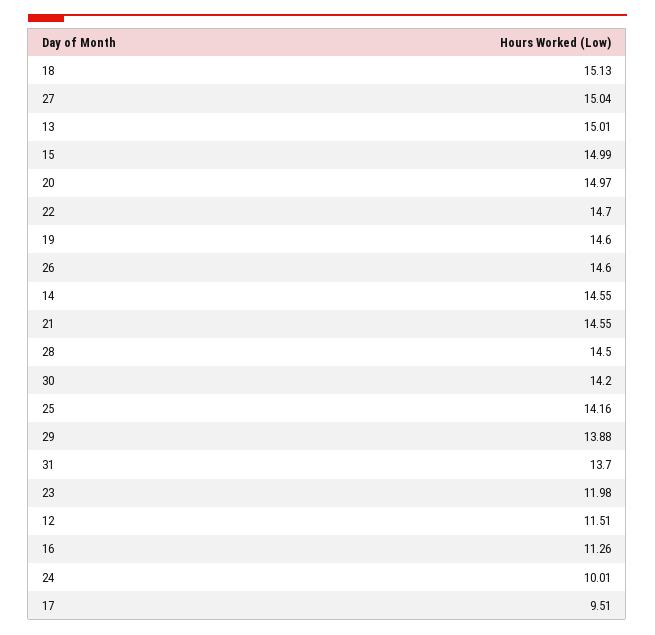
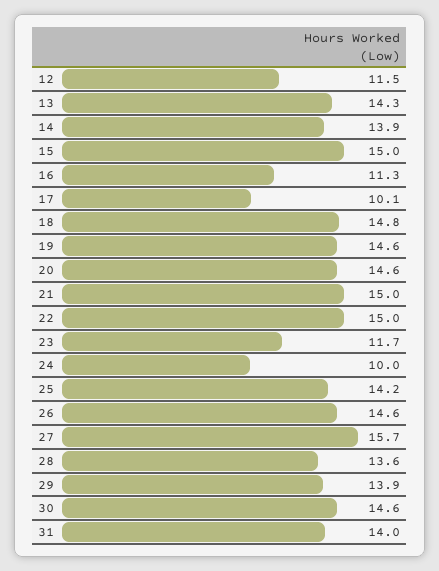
18: 15.13 -> 14.8
27: 15.04 -> 15.7
13: 15.01 -> 14.3
20: 14.97 -> 14.6
22: 14.7 -> 15
14: 14.55 -> 13.9
21: 14.55 -> 15
28: 14.5 -> 13.6
30: 14.2 -> 14.6
31: 13.7 -> 14
23: 11.98 -> 11.7
17: 9.51 -> 10.1

